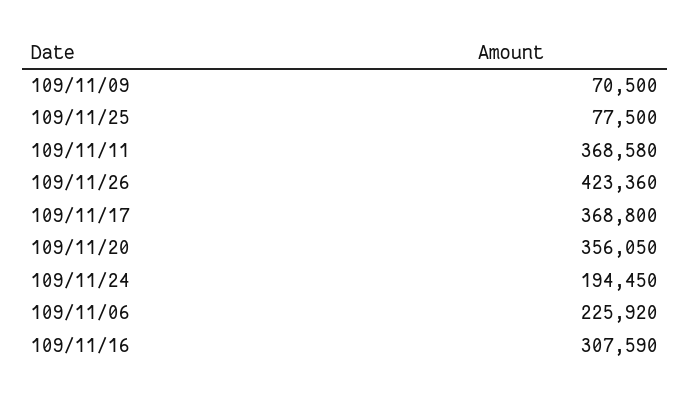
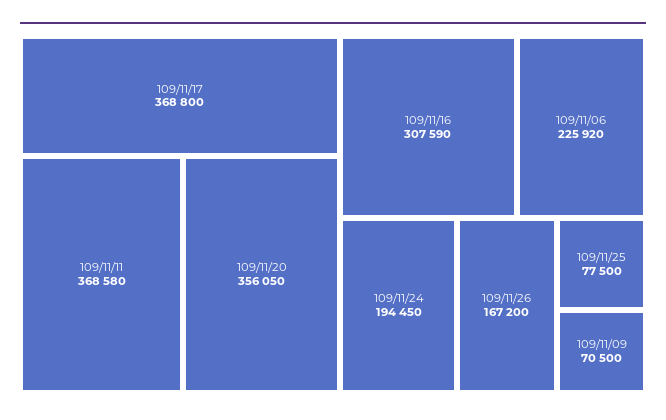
109/11/26: 423360 -> 167200

